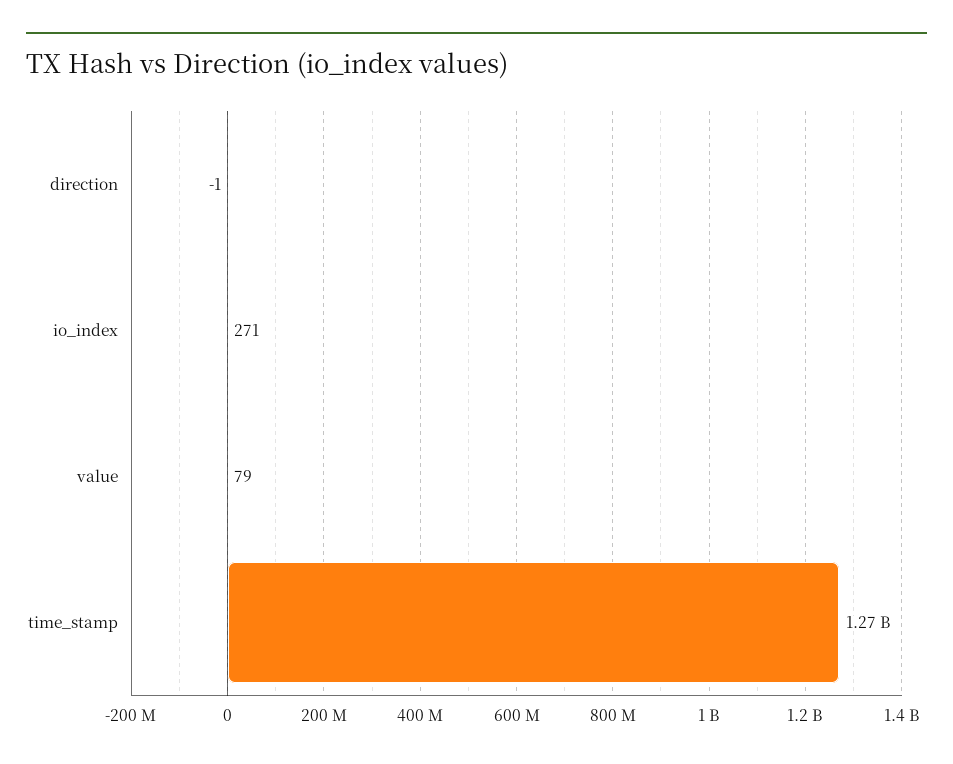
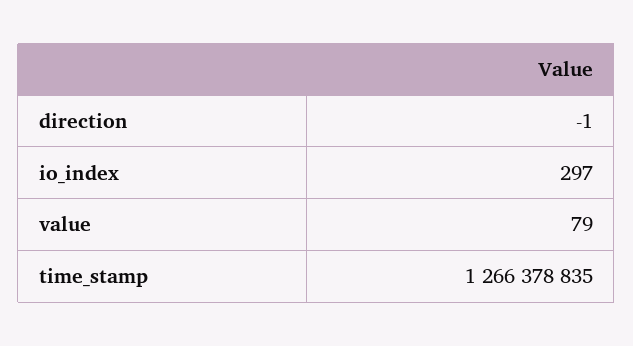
io_index: 271 -> 297

